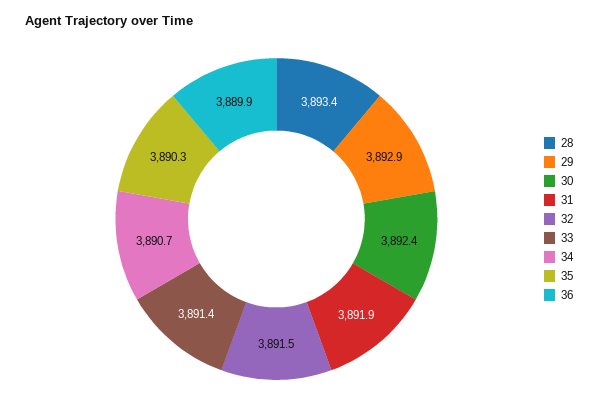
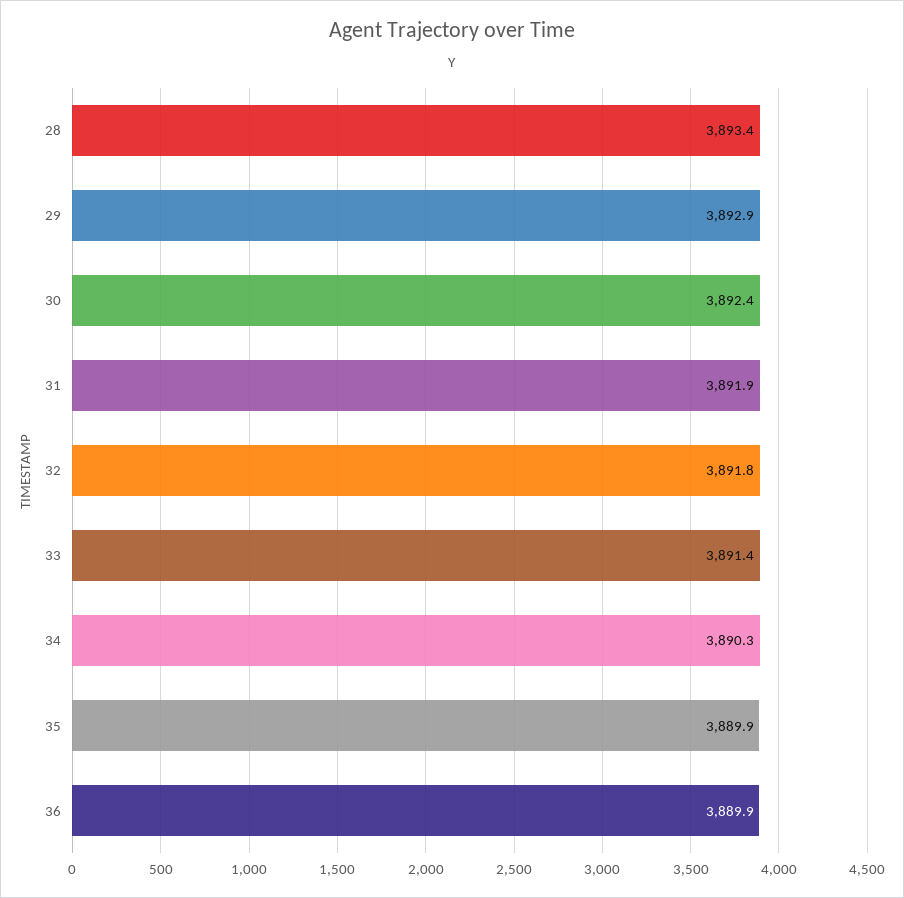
32: 3891.5 -> 3891.8
34: 3890.7 -> 3890.3
35: 3890.3 -> 3889.9

